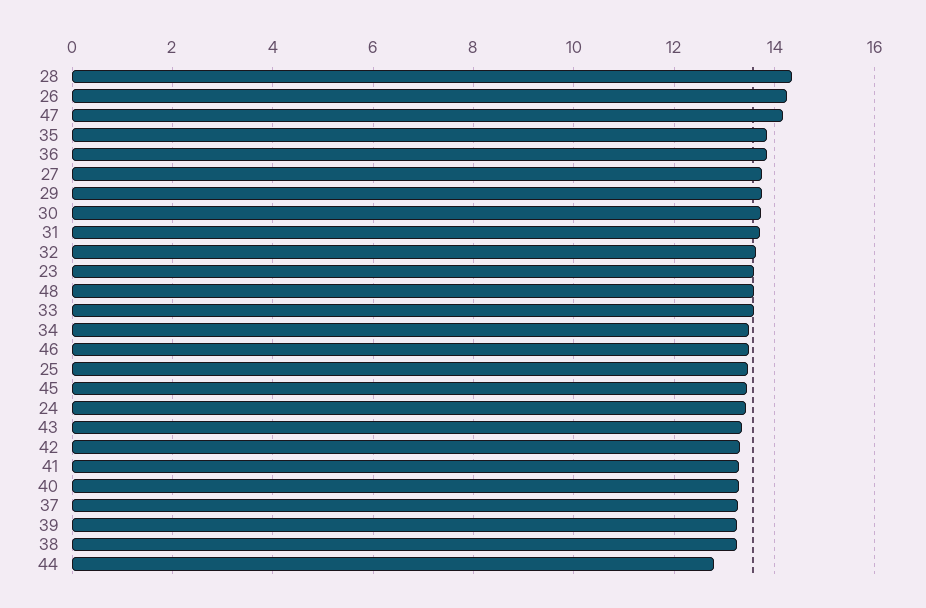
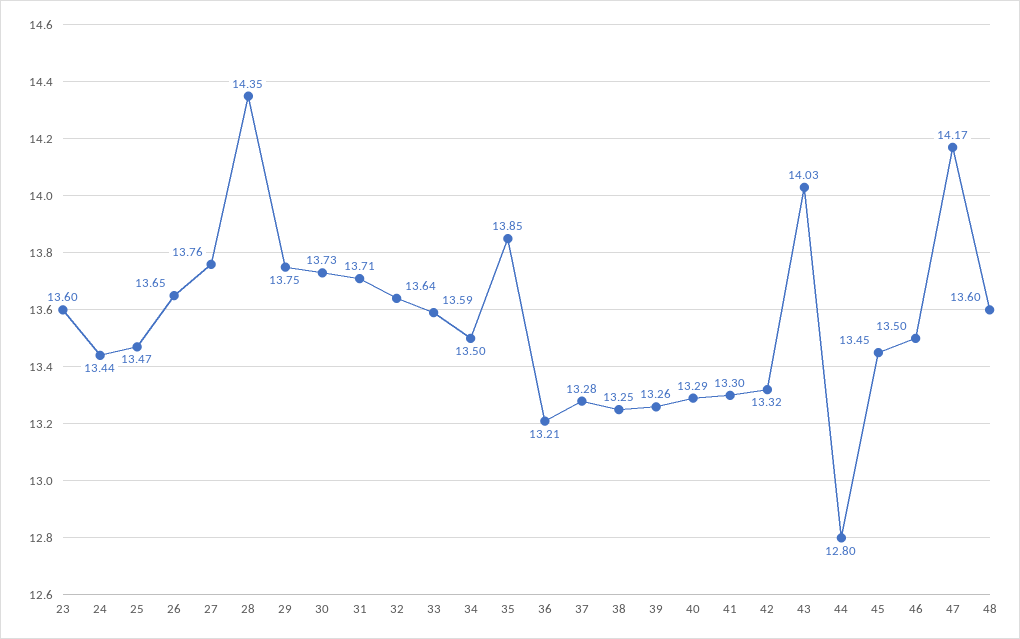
26: 14.2 -> 13.65
36: 13.8 -> 13.21
43: 13.4 -> 14.03

